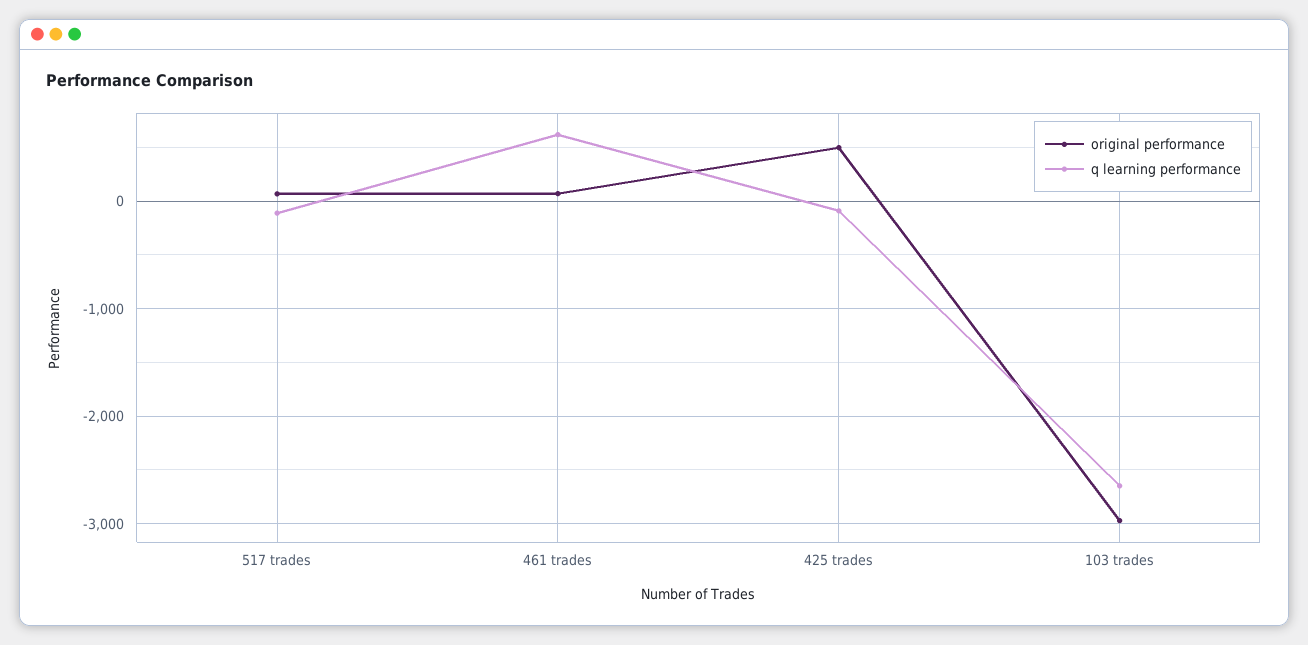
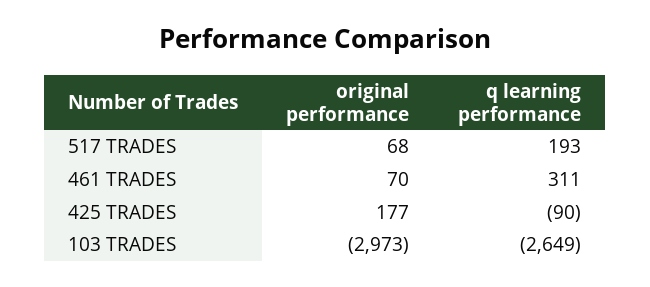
q learning performance, 517 trades: -100 -> 193
q learning performance, 461 trades: 600 -> 311
original performance, 425 trades: 500 -> 177

